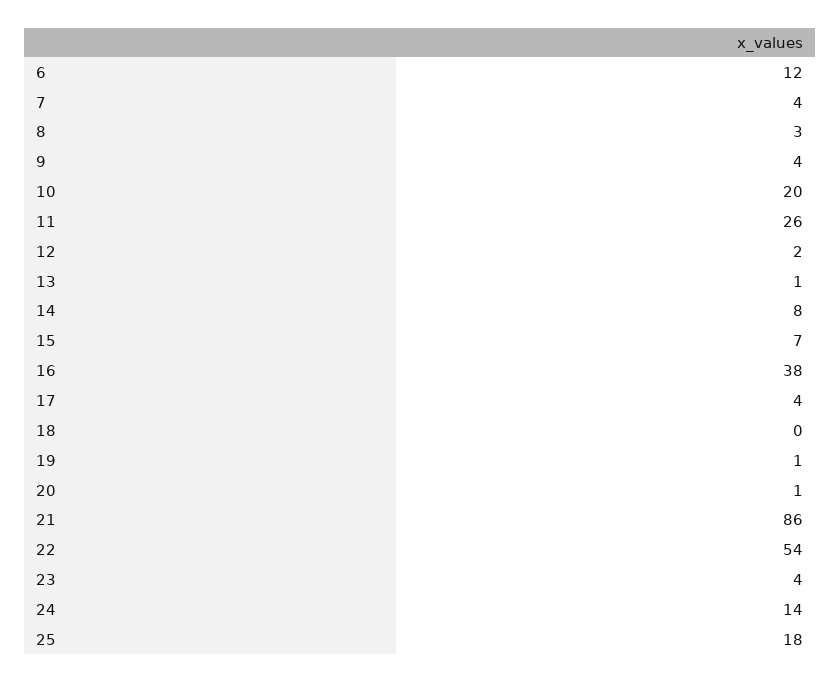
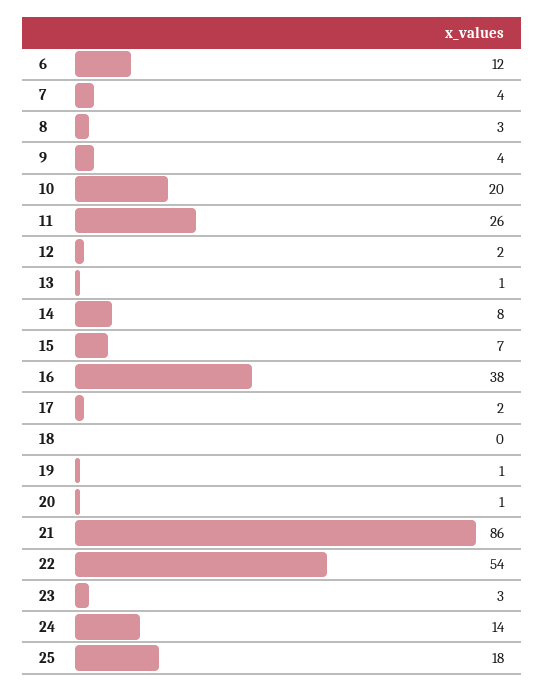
17: 4 -> 2
23: 4 -> 3

